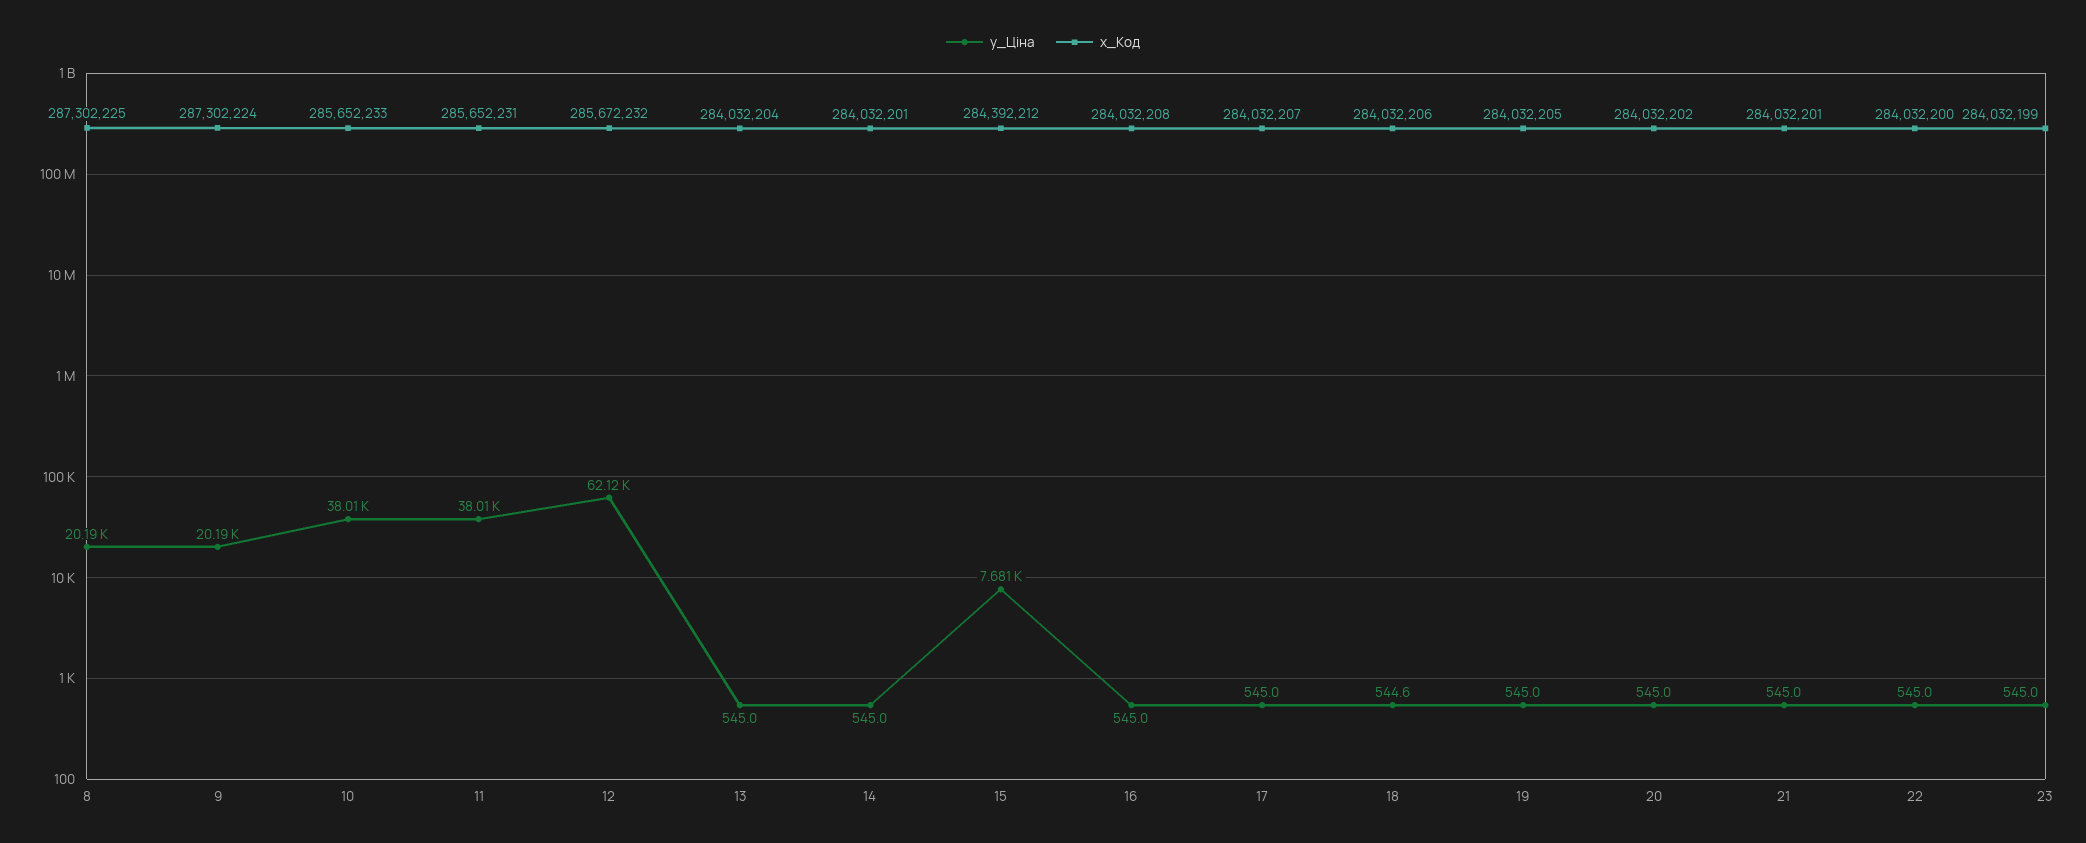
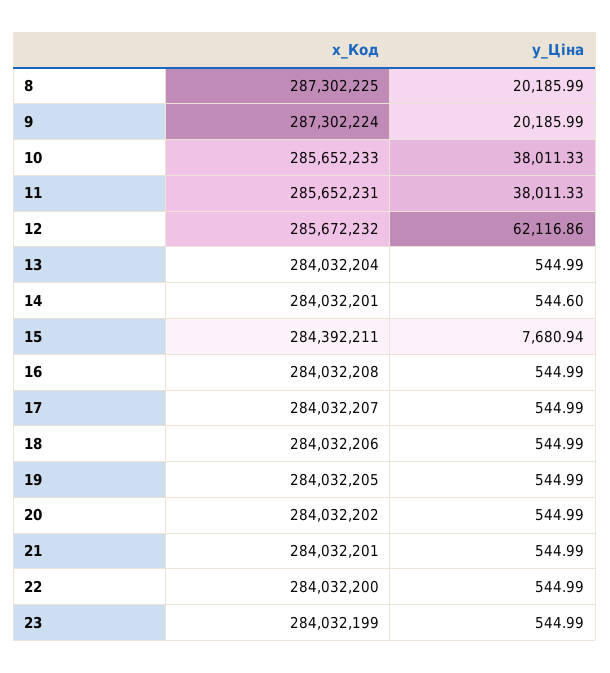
y_Ціна, 14: 545 -> 544.6
x_Код, 15: 284392212 -> 284392211
y_Ціна, 18: 544.6 -> 544.99

